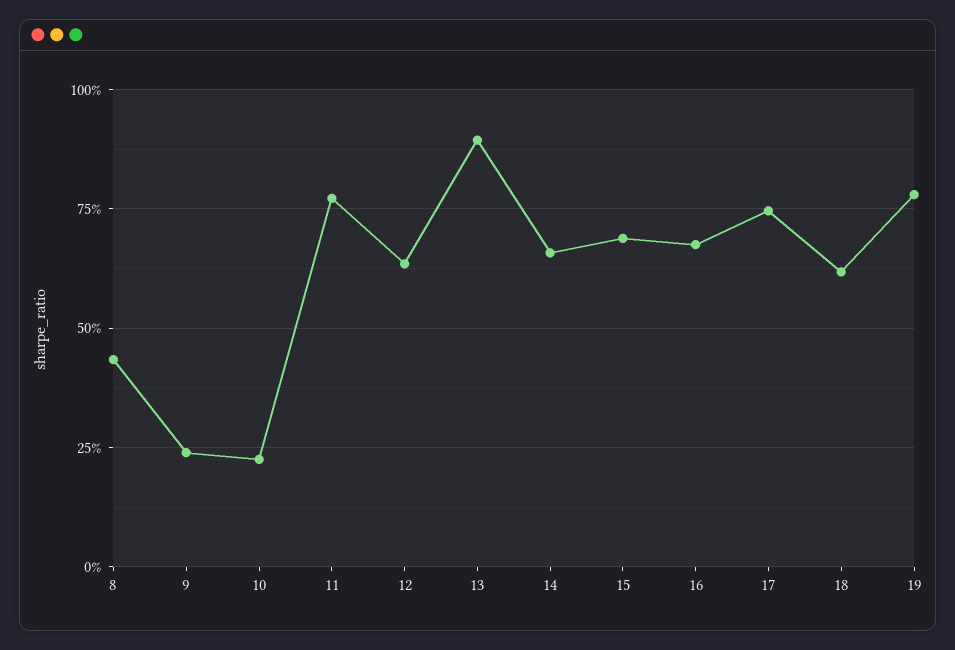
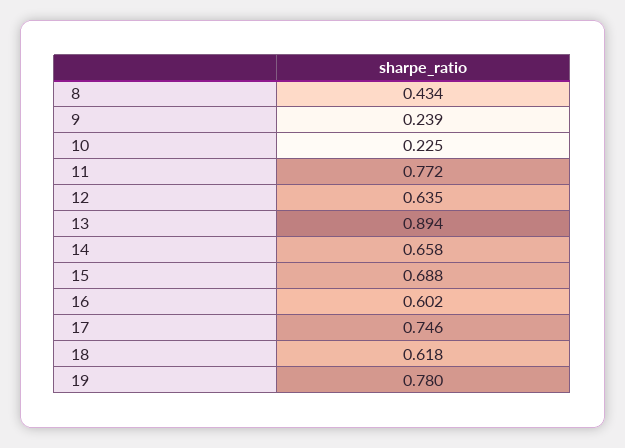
16: 0.675 -> 0.602

